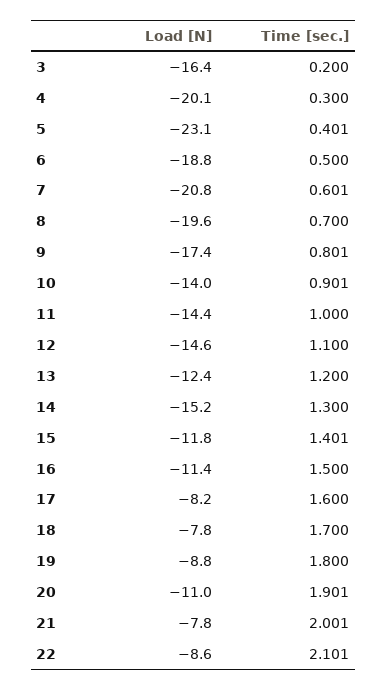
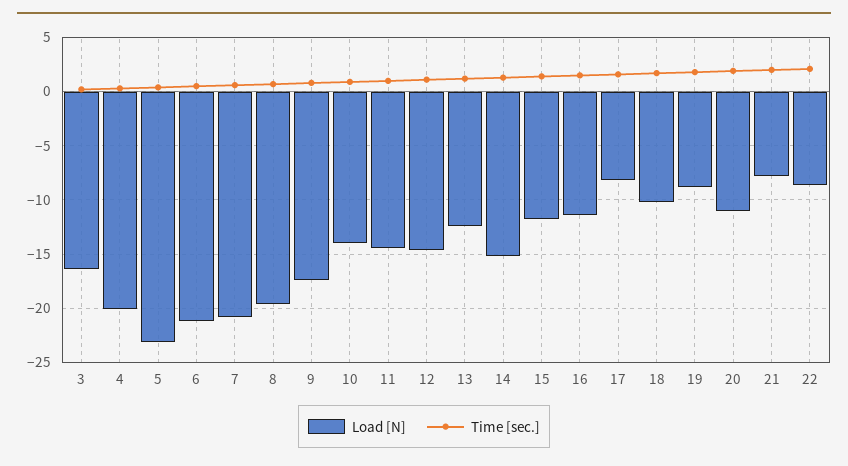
Load [N], 6: -18.8 -> -21
Load [N], 18: -7.8 -> -10

